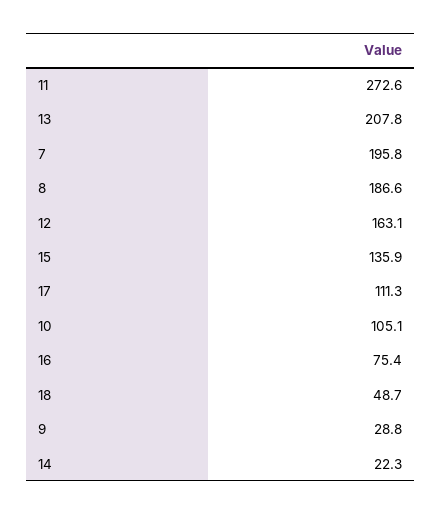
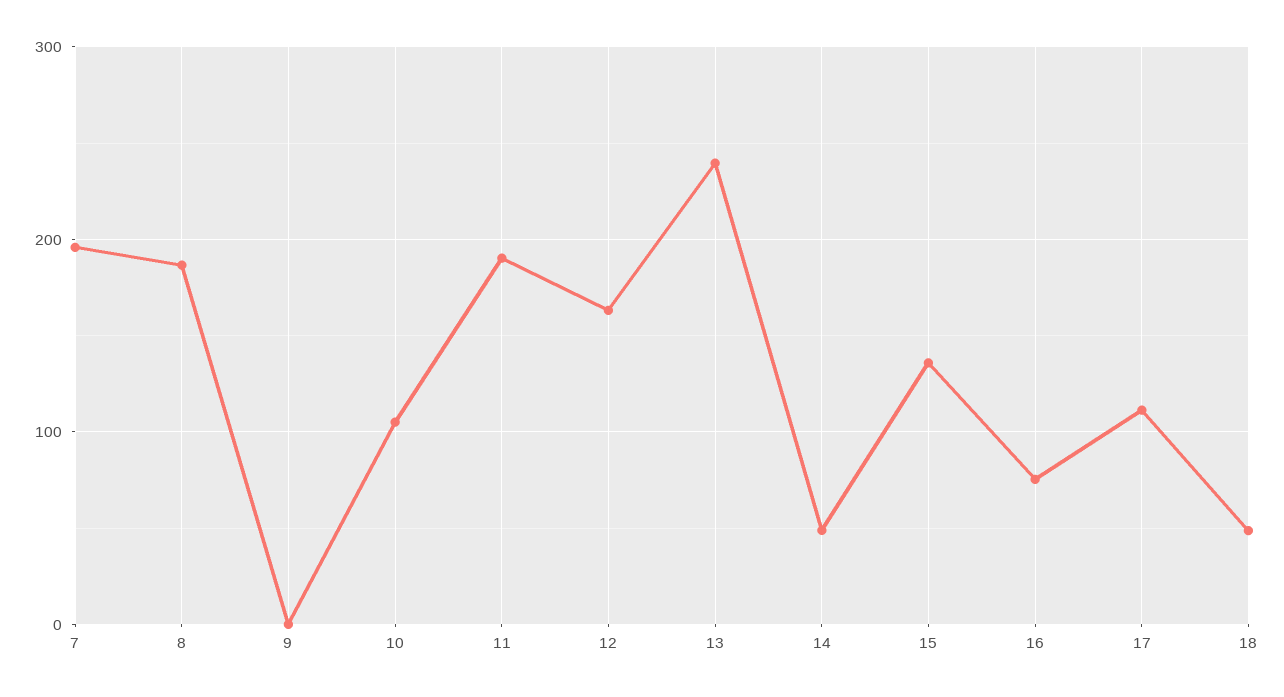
11: 272.6 -> 190
13: 207.8 -> 240
9: 28.8 -> 0
14: 22.3 -> 50

